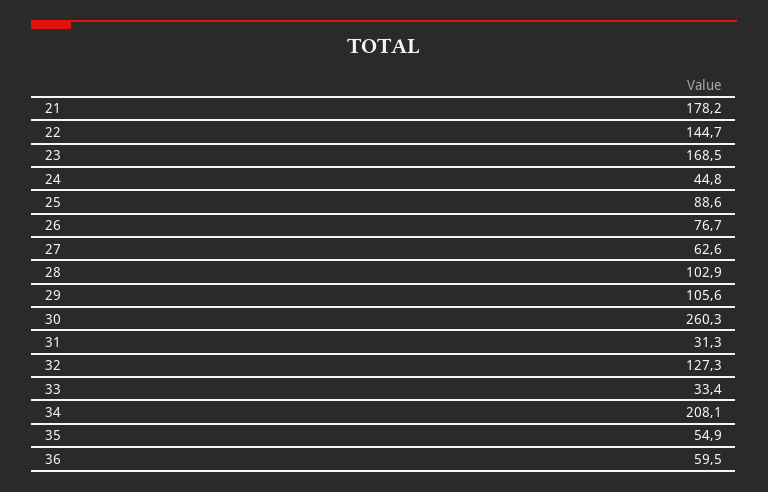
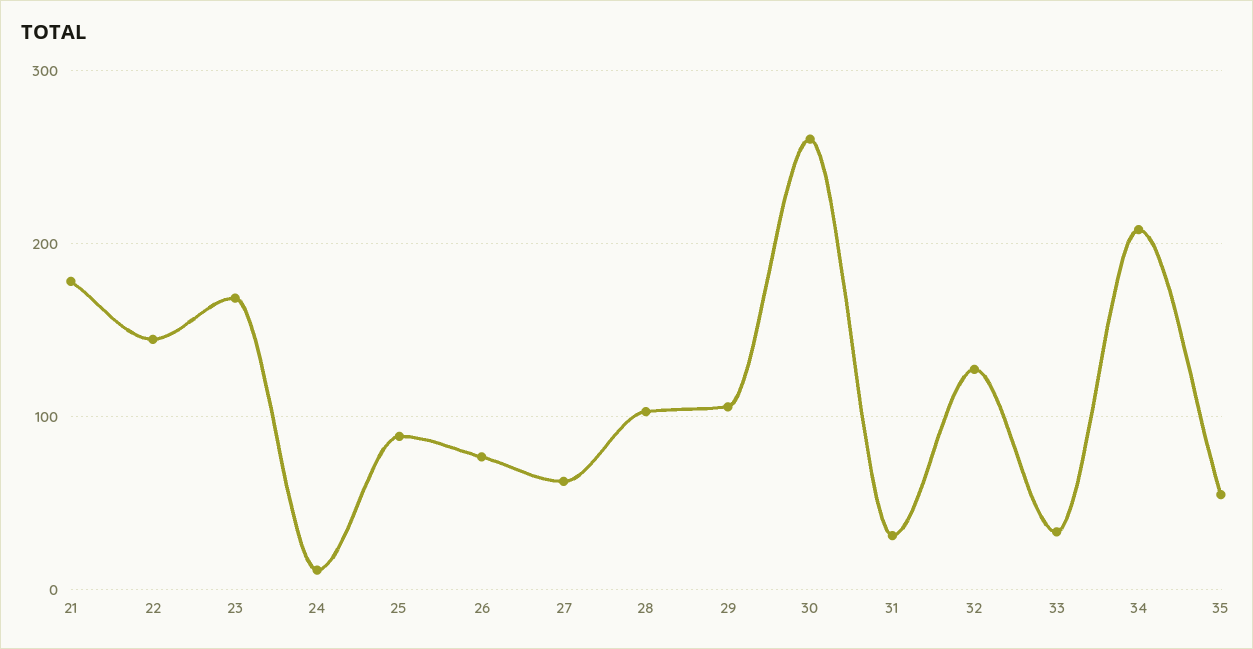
24: 44.8 -> 10
36: 59.5 -> none

